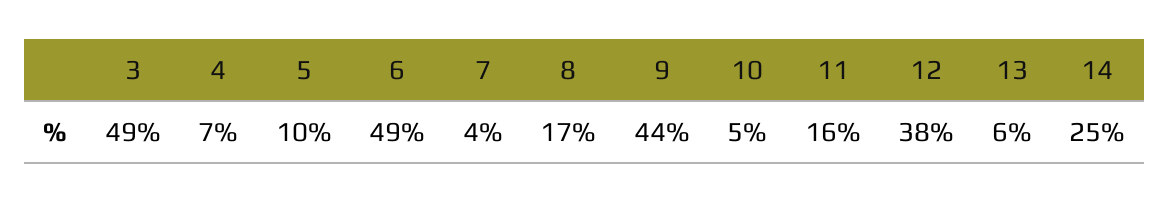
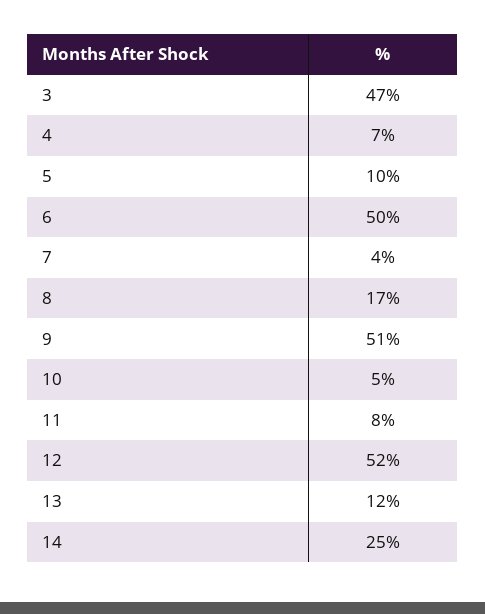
3: 49 -> 47
6: 49 -> 50
9: 44 -> 51
11: 16 -> 8
12: 38 -> 52
13: 6 -> 12

